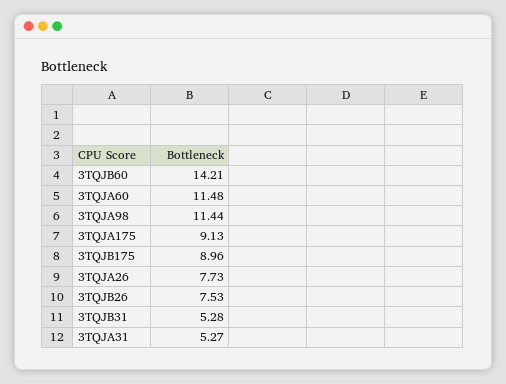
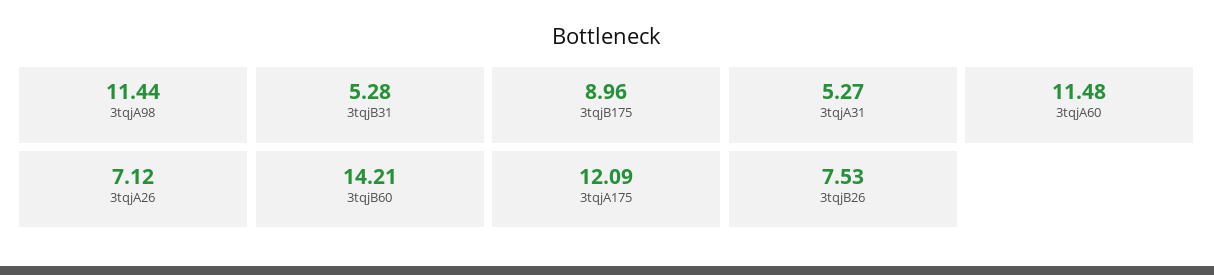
3TQJA175: 9.13 -> 12.09
3TQJA26: 7.73 -> 7.12

